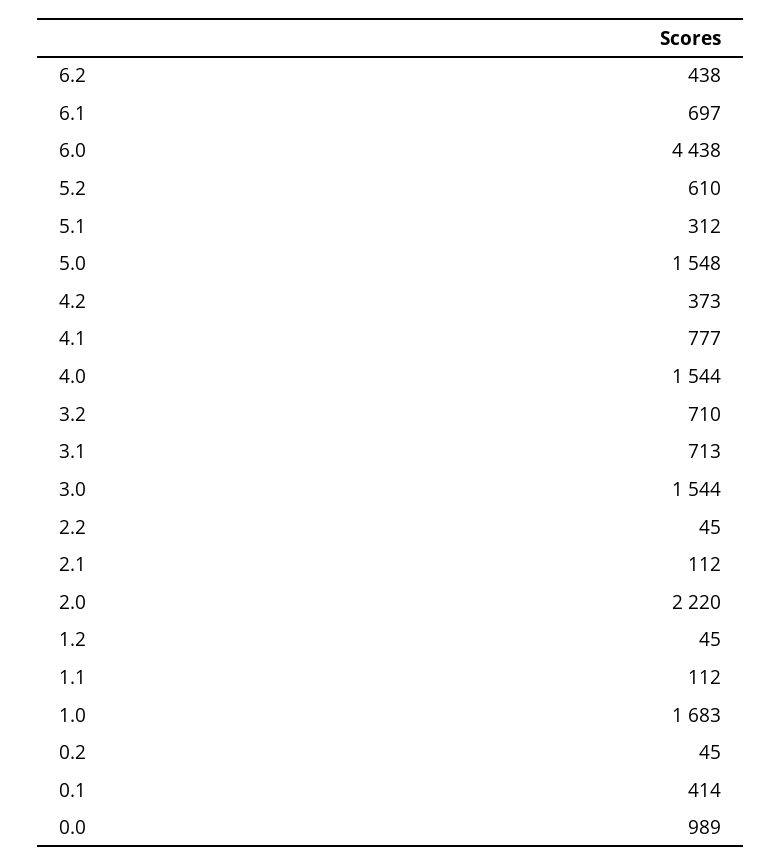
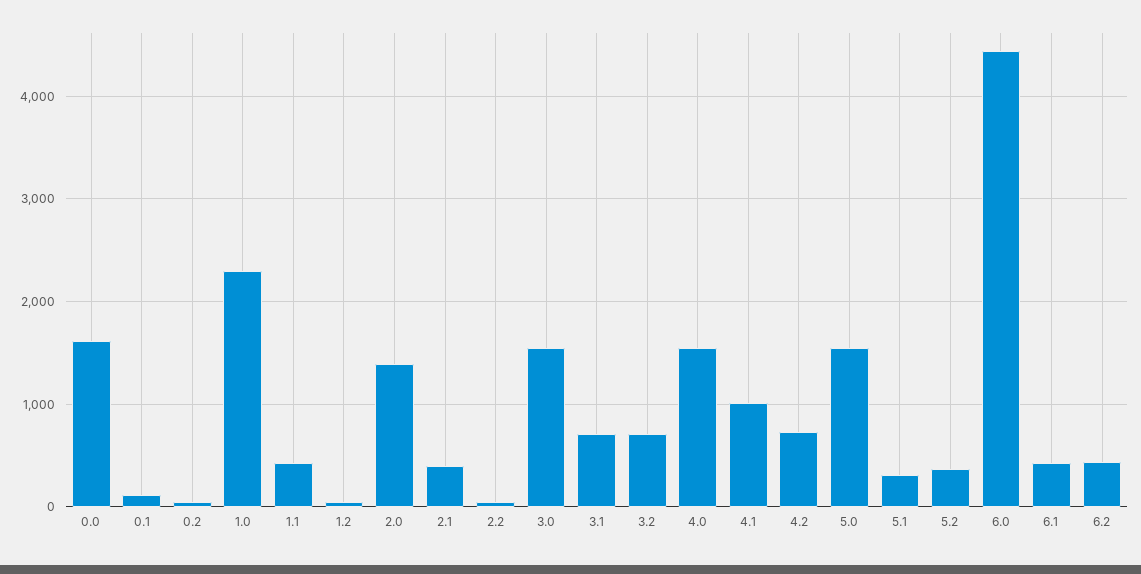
6.1: 697 -> 400
5.2: 610 -> 400
4.2: 373 -> 700
4.1: 777 -> 1000
2.1: 112 -> 400
2.0: 2220 -> 1400
1.1: 112 -> 400
1.0: 1683 -> 2300
0.1: 414 -> 100
0.0: 989 -> 1600

